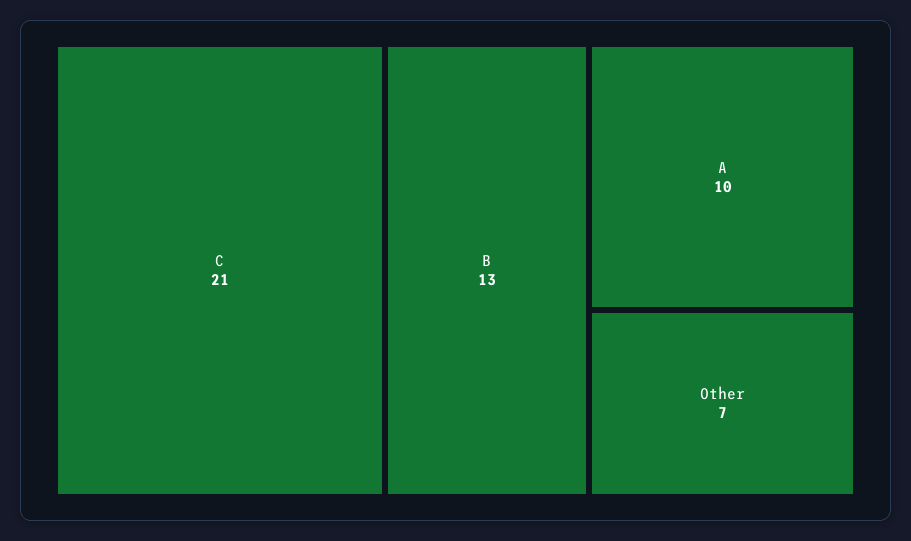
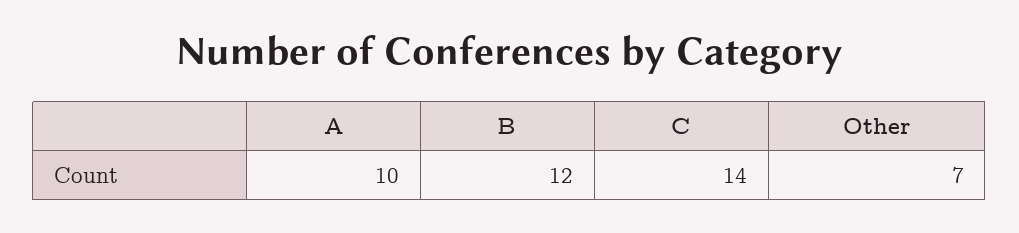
C: 21 -> 14
B: 13 -> 12

